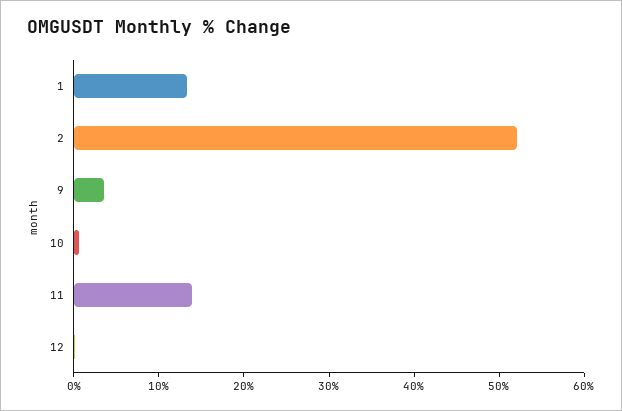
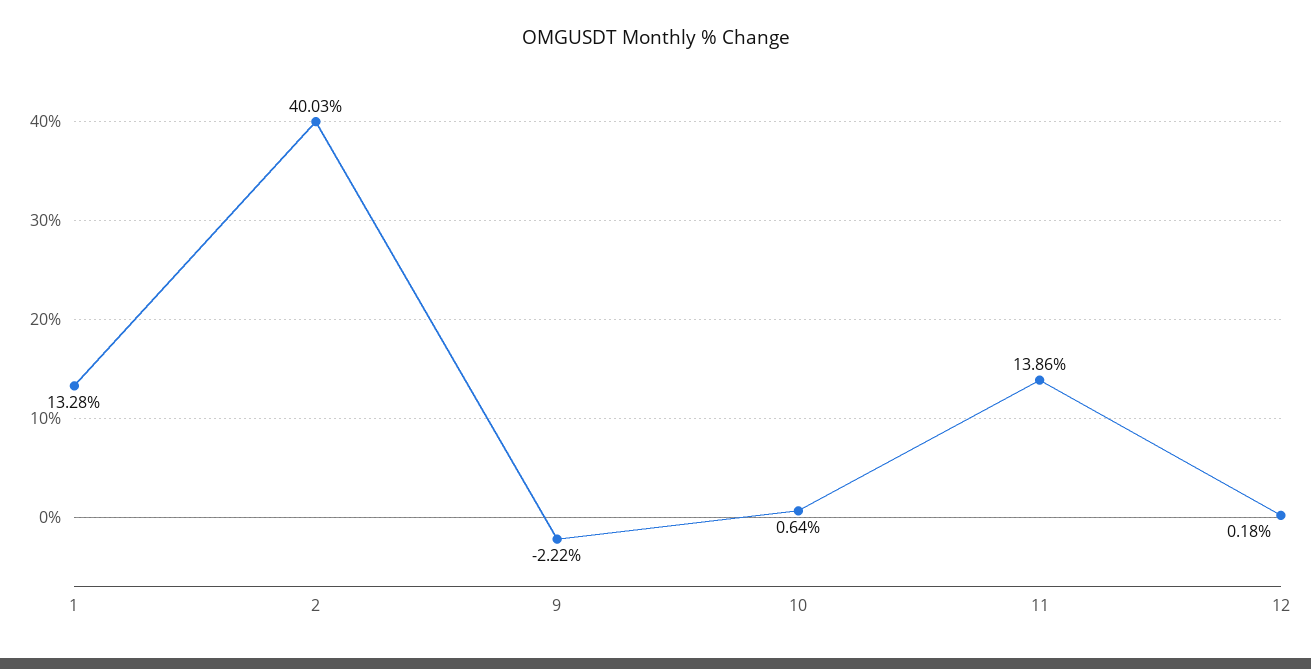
2: 52 -> 40.03
9: 4 -> -2.22

